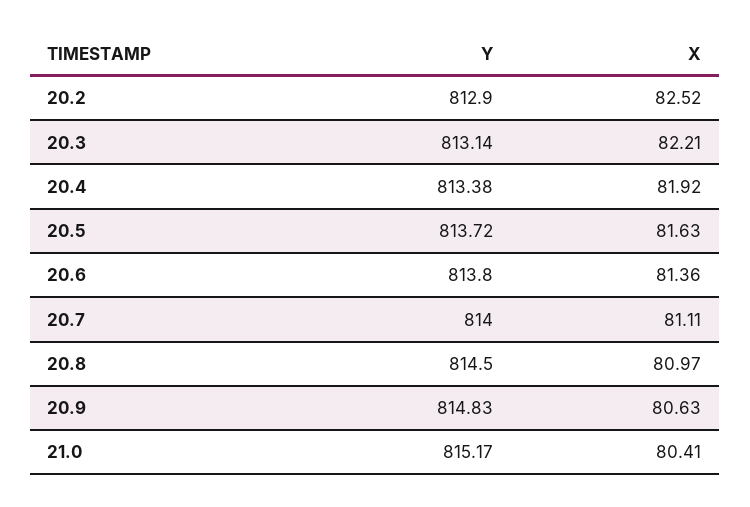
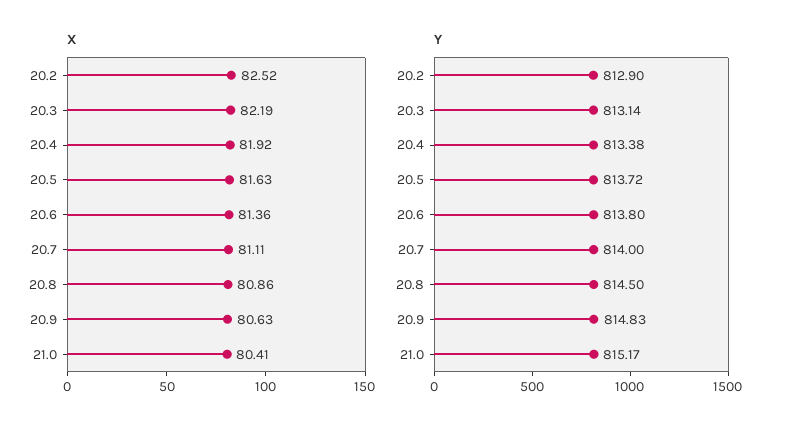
X, 20.3: 82.21 -> 82.19
X, 20.8: 80.97 -> 80.86

